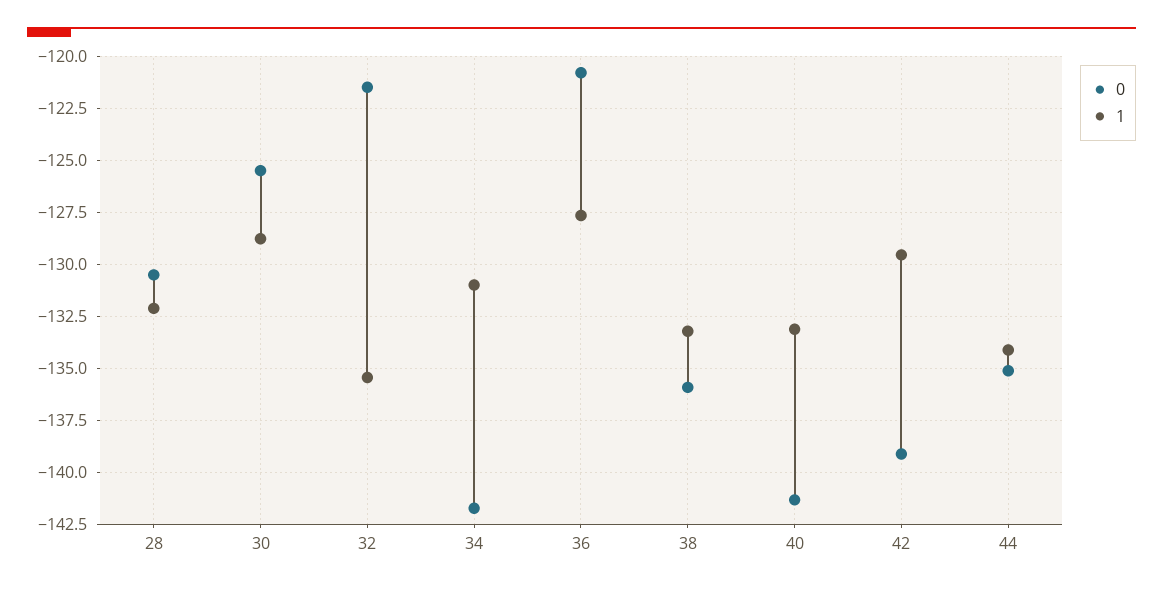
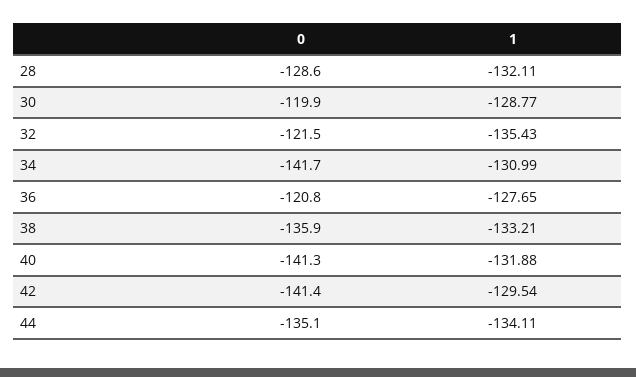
0, 28: -130.5 -> -128.6
0, 30: -125.5 -> -119.9
1, 40: -133 -> -131.88
0, 42: -139 -> -141.4

